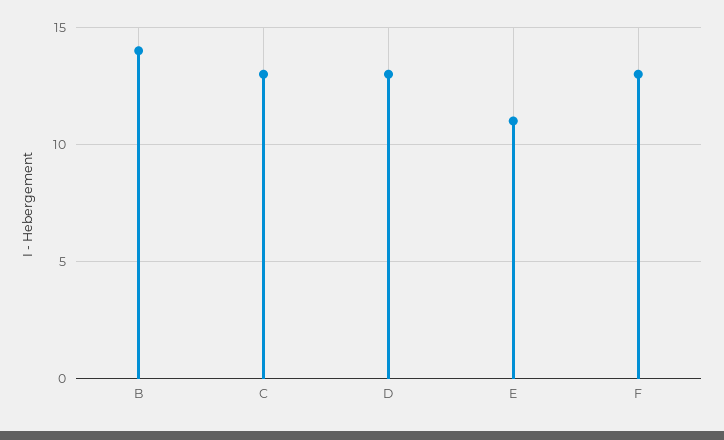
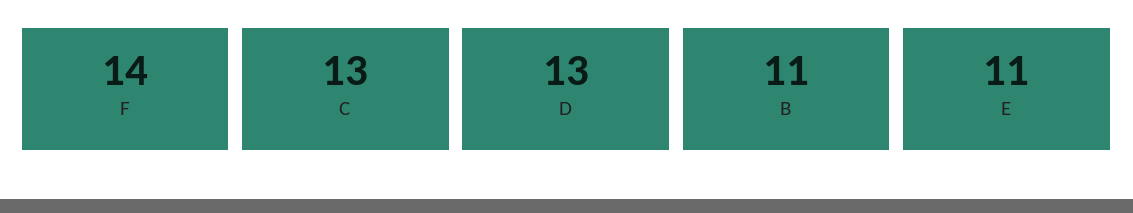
B: 14 -> 11
F: 13 -> 14

